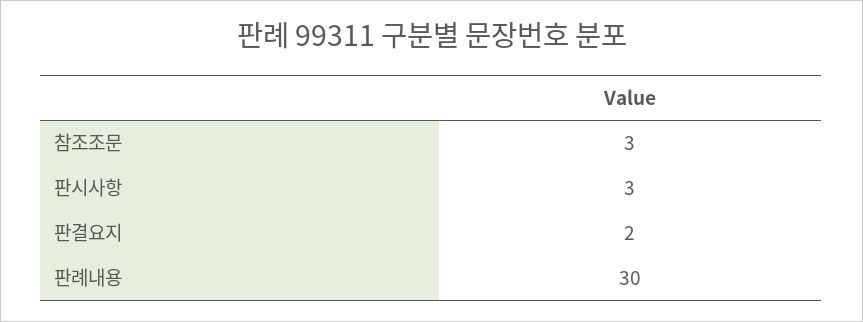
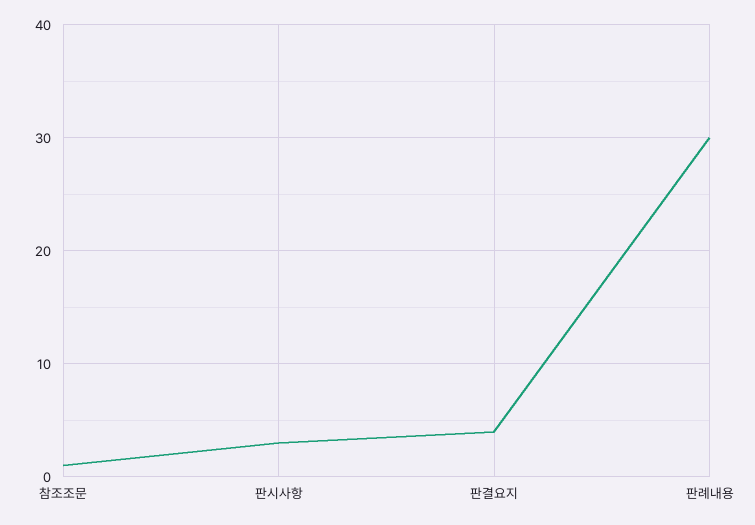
참조조문: 3 -> 1
판결요지: 2 -> 4

